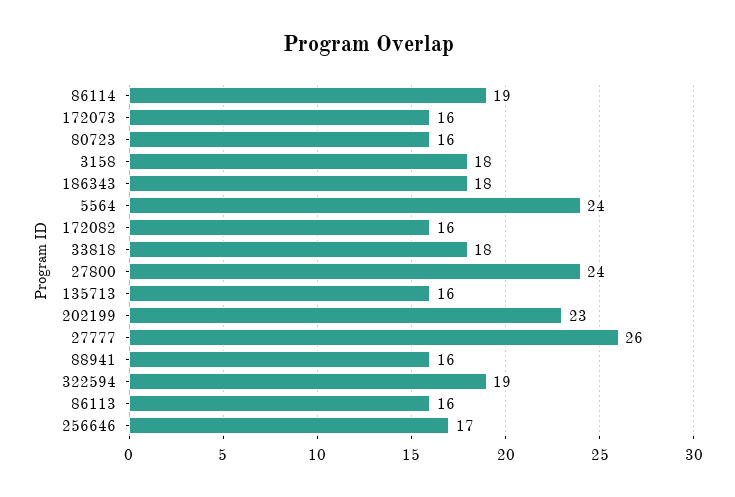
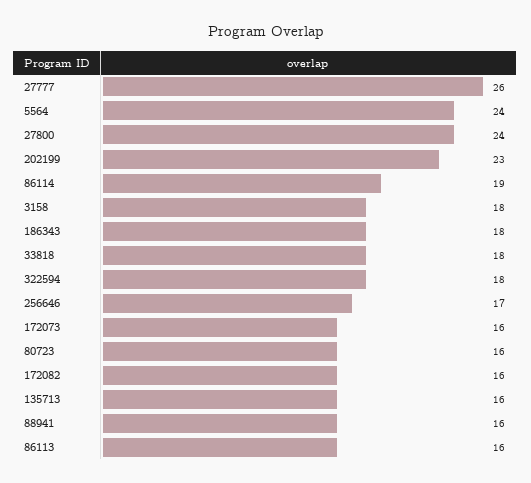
322594: 19 -> 18

